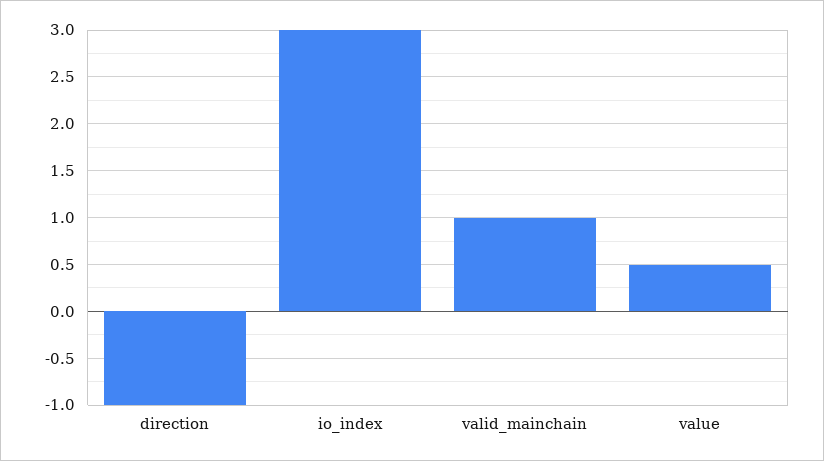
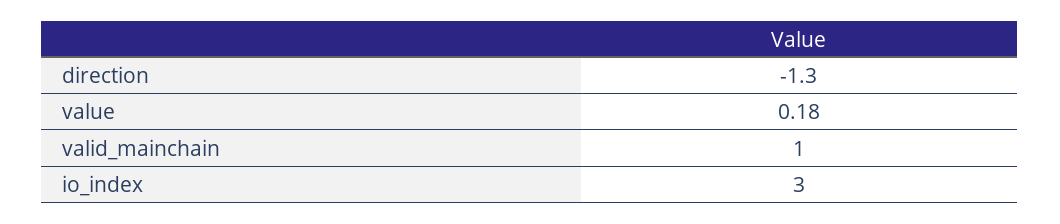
direction: -1 -> -1.3
value: 0.5 -> 0.18

